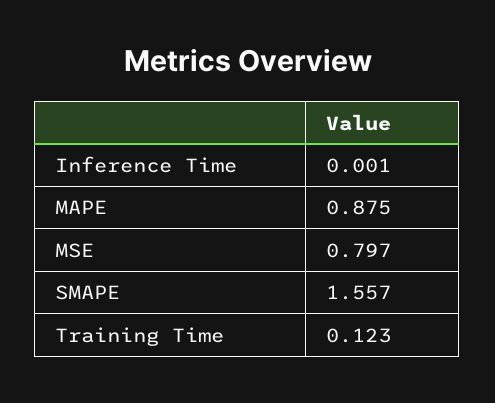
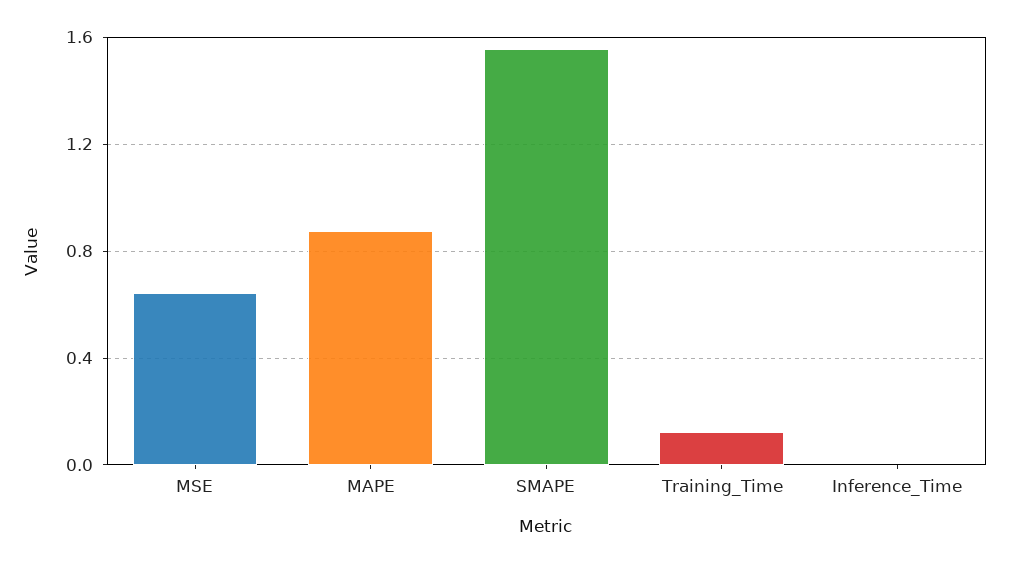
MSE: 0.797 -> 0.65

